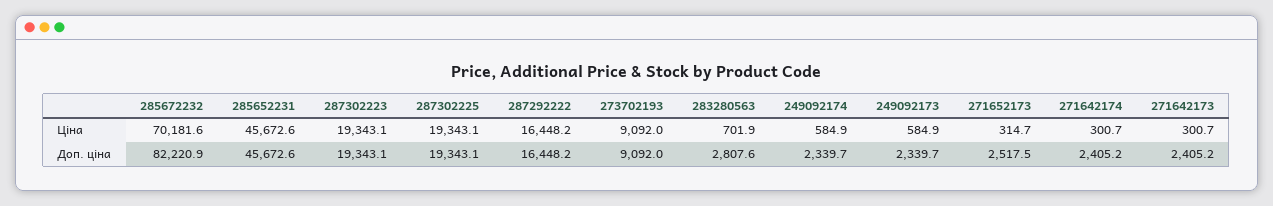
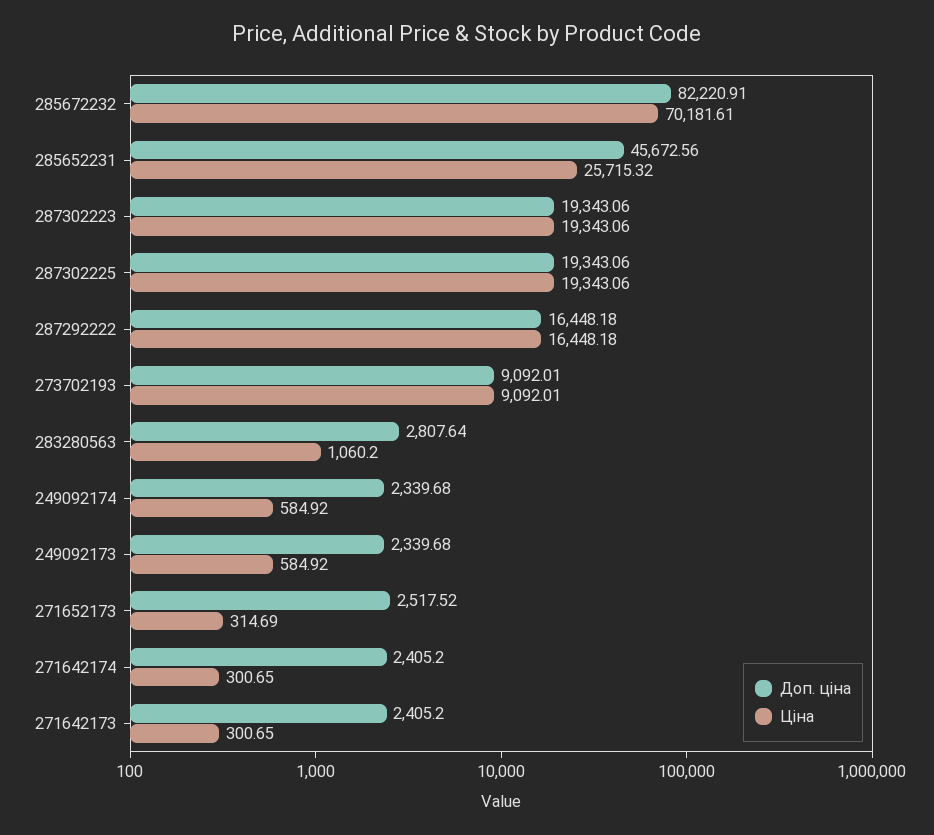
Ціна, 285652231: 45672.6 -> 25715.32
Ціна, 283280563: 701.9 -> 1060.2

